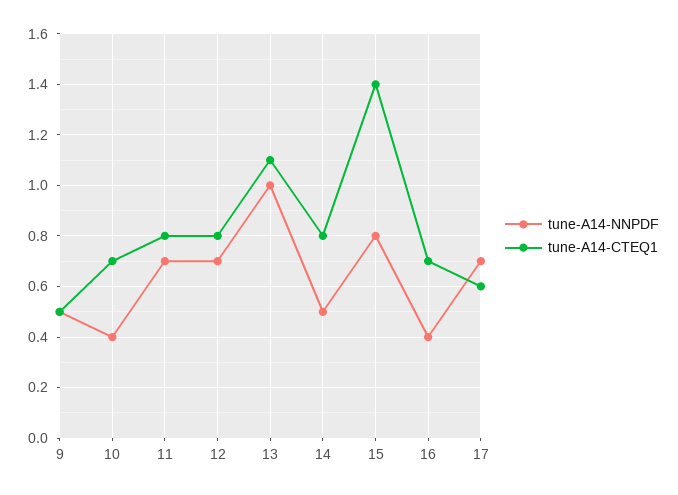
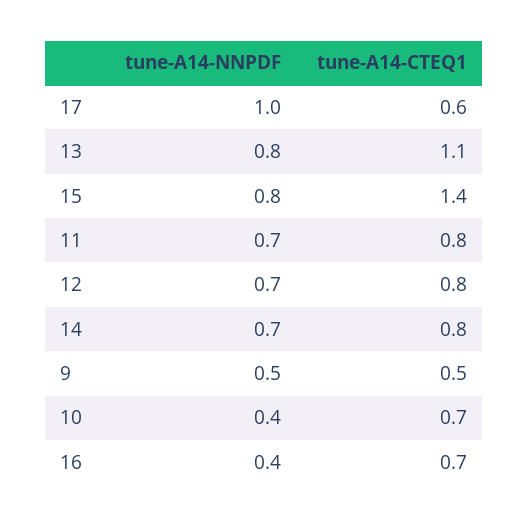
tune-A14-NNPDF, 13: 1 -> 0.8
tune-A14-NNPDF, 14: 0.5 -> 0.7
tune-A14-NNPDF, 17: 0.7 -> 1

